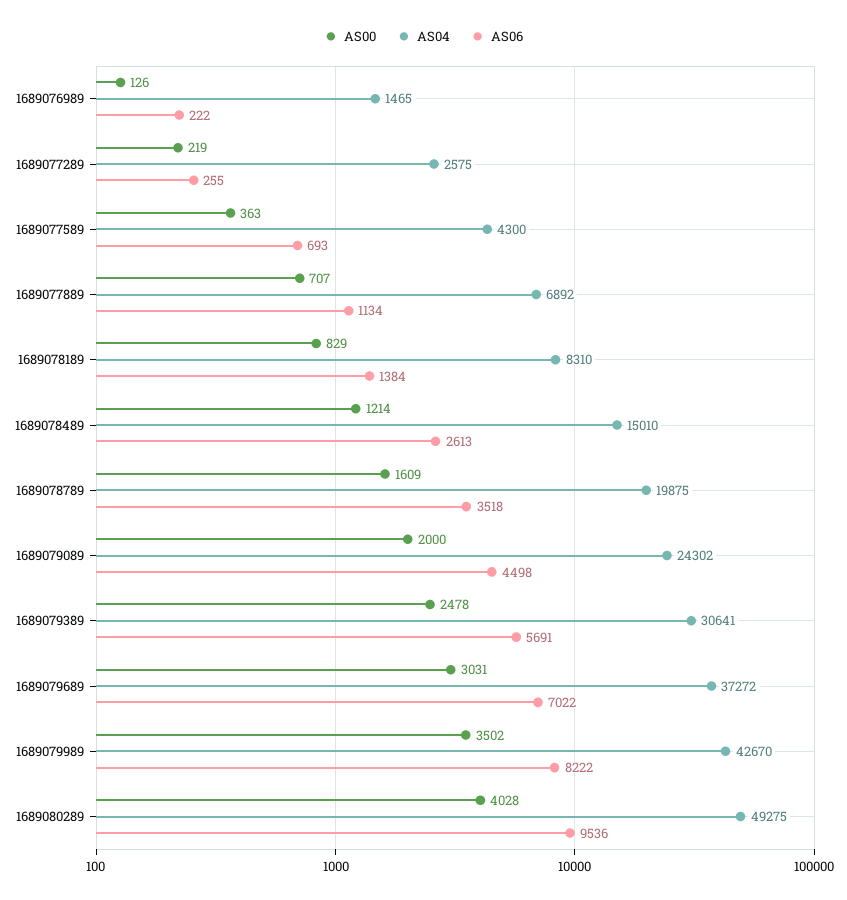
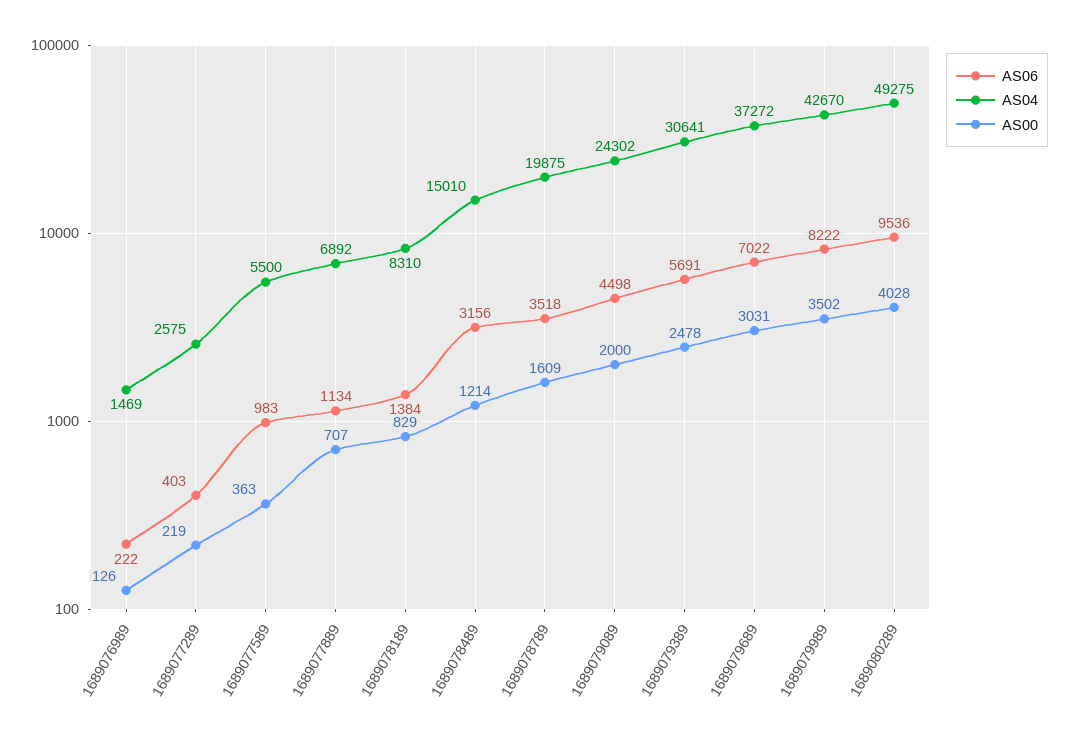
AS04, 1689076989: 1465 -> 1469
AS06, 1689077289: 255 -> 403
AS04, 1689077589: 4300 -> 5500
AS06, 1689077589: 693 -> 983
AS06, 1689078489: 2613 -> 3156

